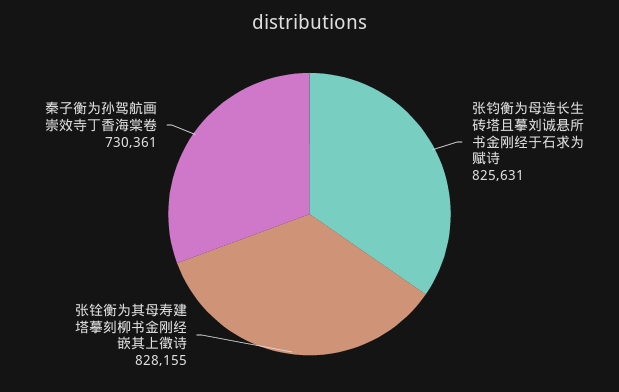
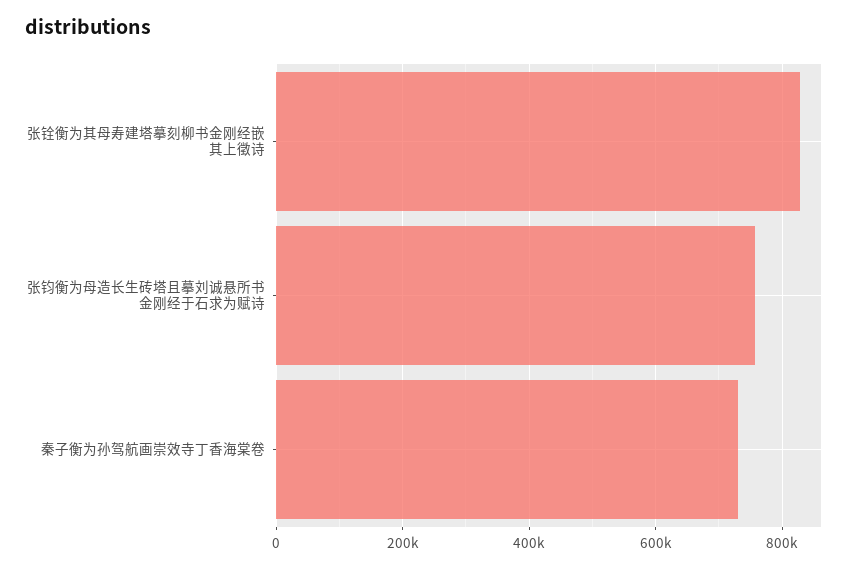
张钧衡为母造长生砖塔且摹刘诚悬所书金刚经于石求为赋诗: 825631 -> 760000

